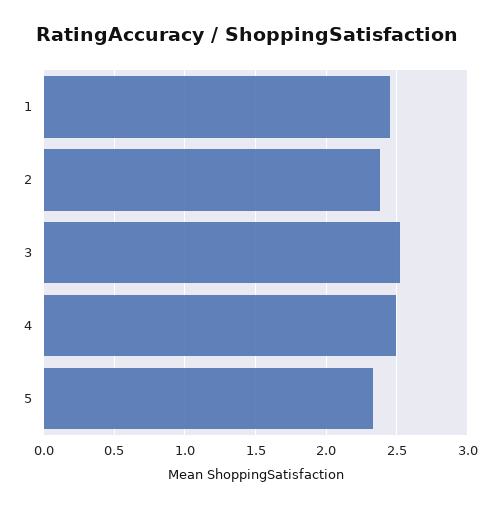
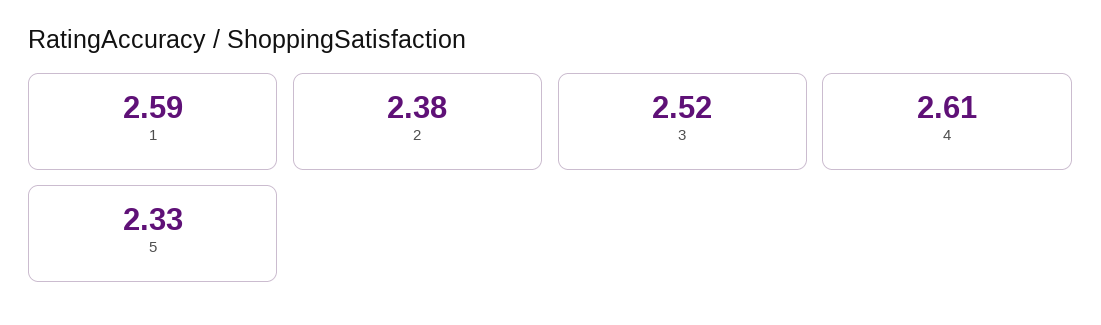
1: 2.45 -> 2.59
4: 2.5 -> 2.61

